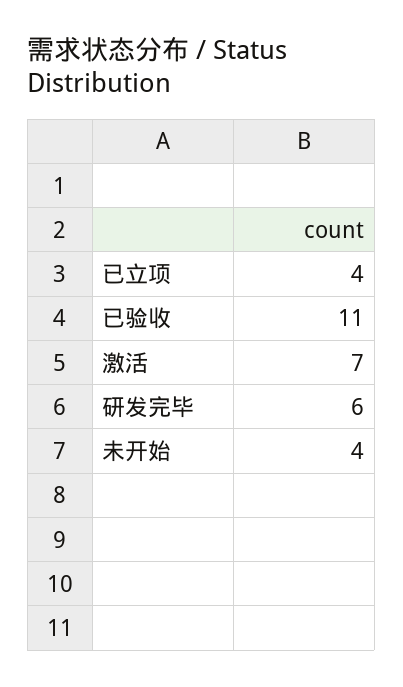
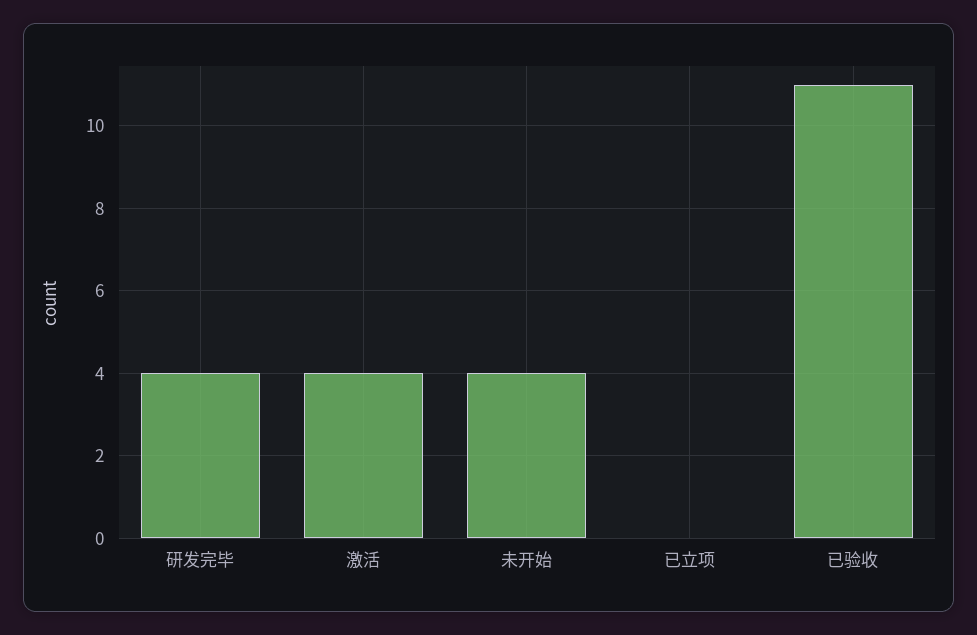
已立项: 4 -> 0
激活: 7 -> 4
研发完毕: 6 -> 4

